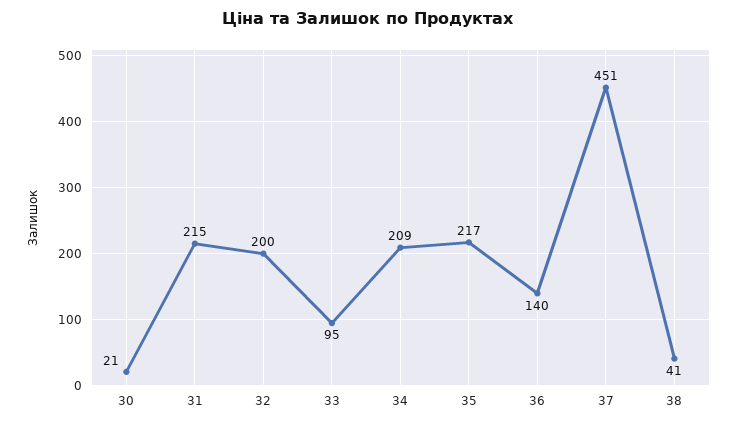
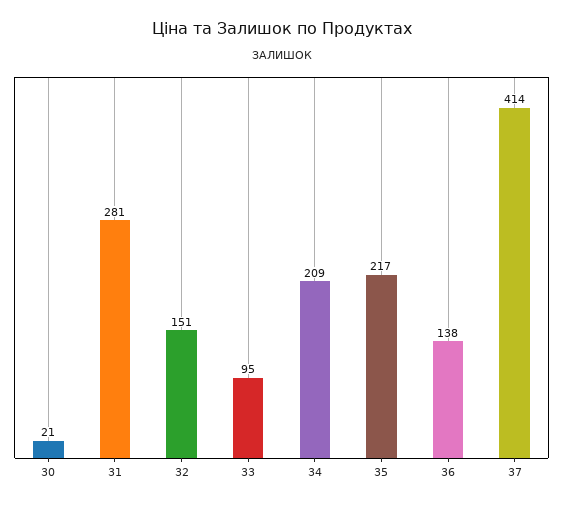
31: 215 -> 281
32: 200 -> 151
36: 140 -> 138
37: 451 -> 414
38: 41 -> none

